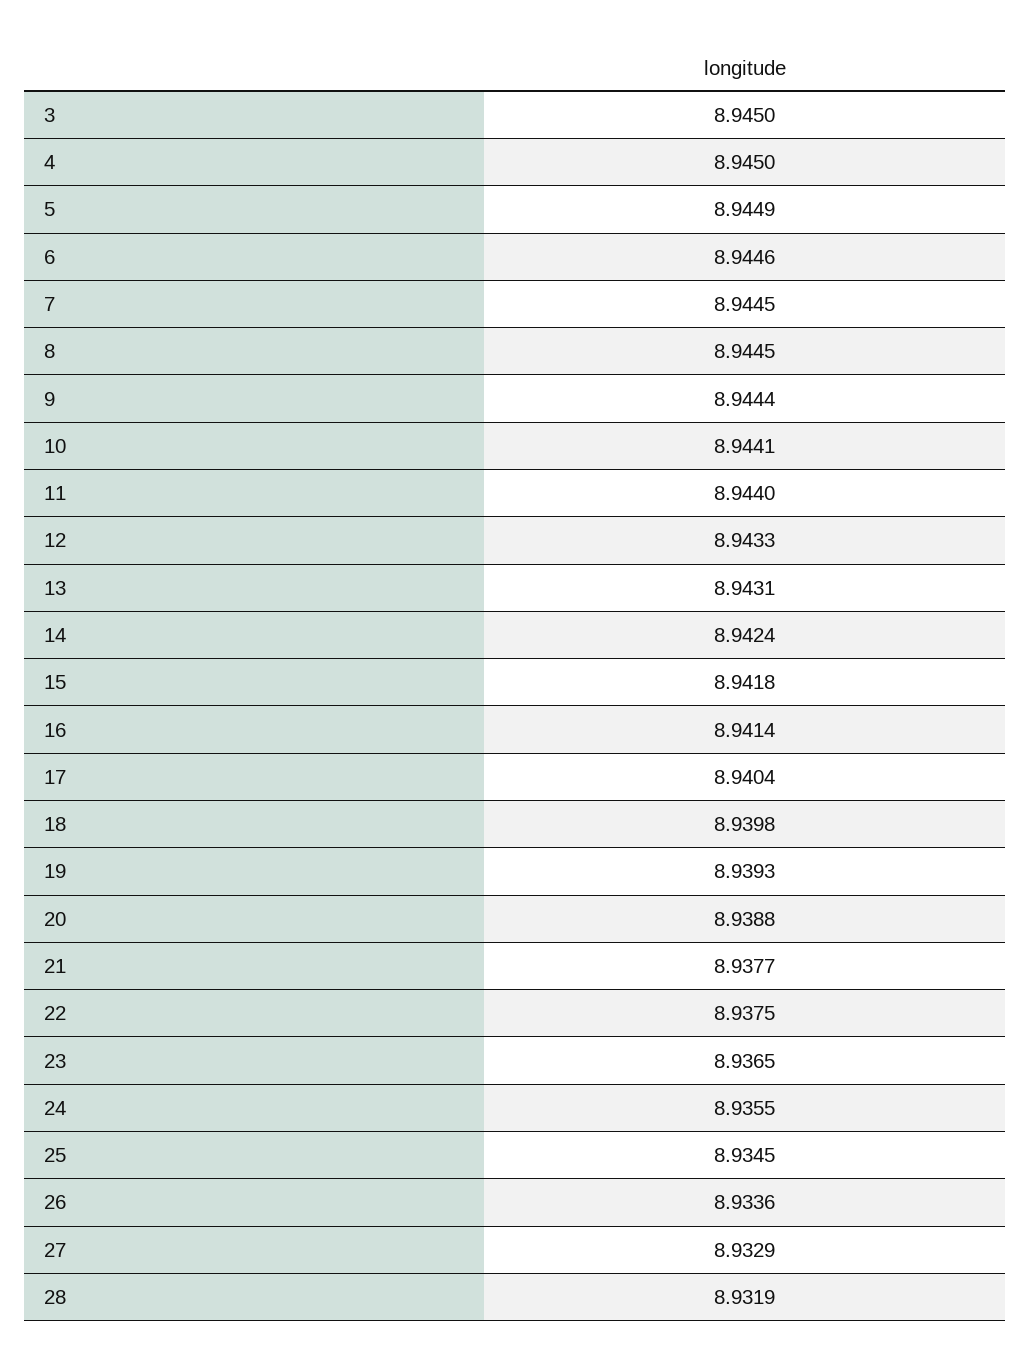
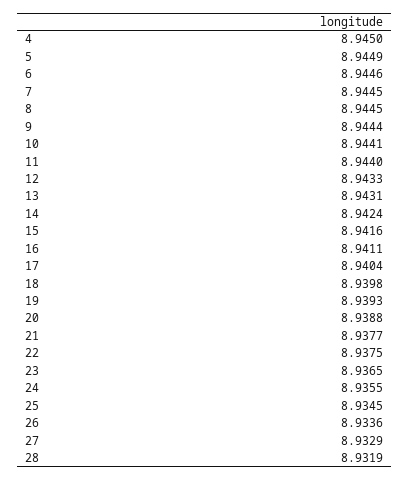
3: 8.945 -> none
15: 8.9418 -> 8.9416
16: 8.9414 -> 8.9411

